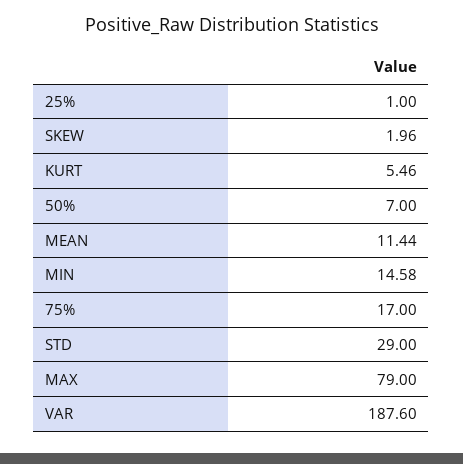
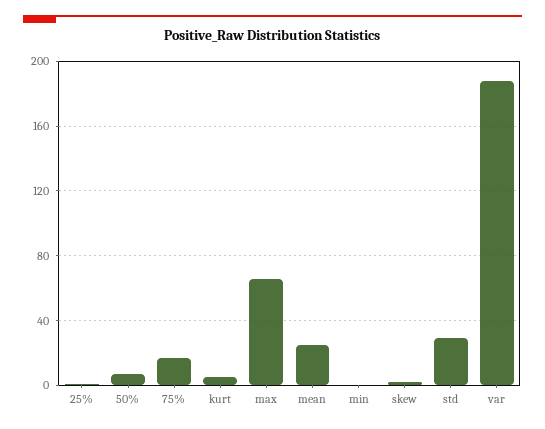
MEAN: 11.44 -> 25
MIN: 14.58 -> 0
MAX: 79 -> 65

